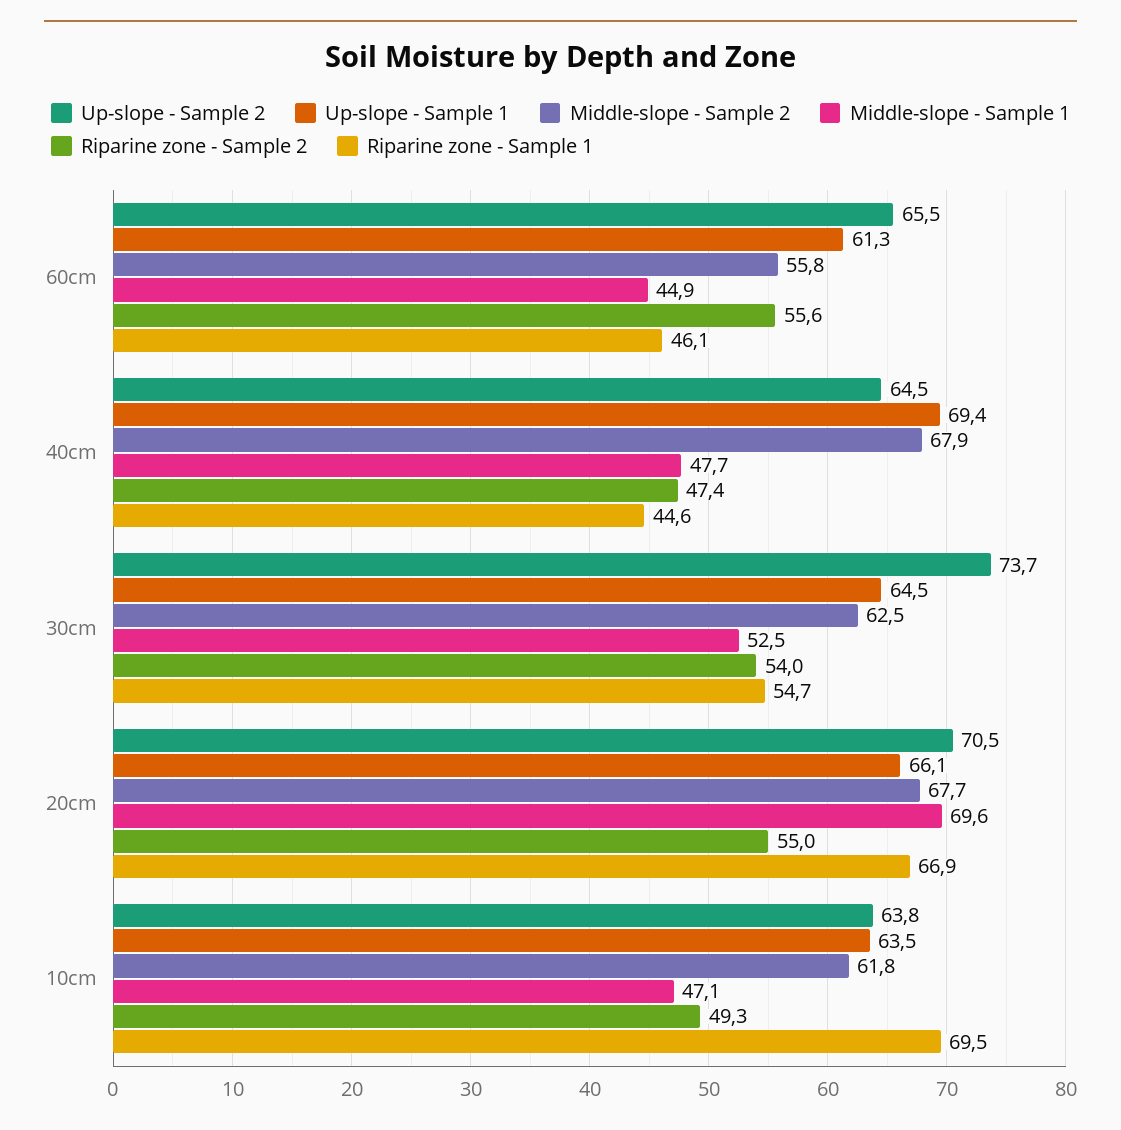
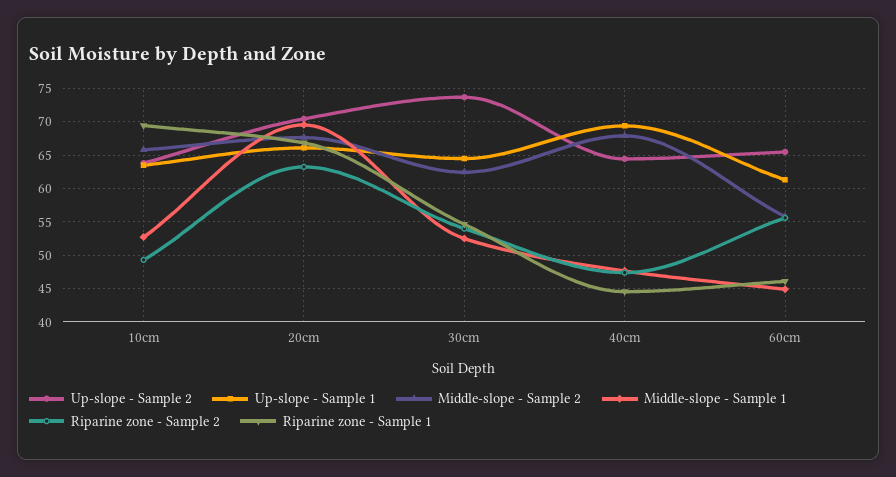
Riparine zone - Sample 2, 20cm: 55 -> 63
Middle-slope - Sample 2, 10cm: 61.8 -> 66
Middle-slope - Sample 1, 10cm: 47.1 -> 53

